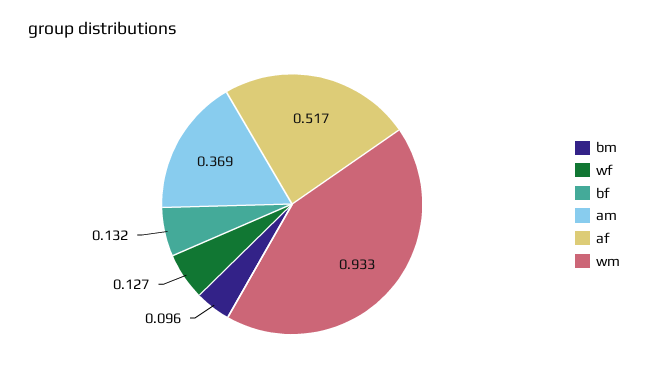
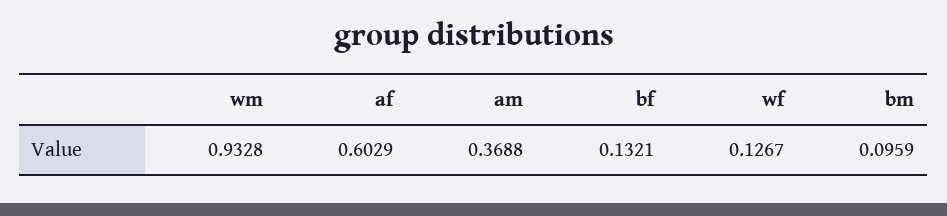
af: 0.517 -> 0.6029

